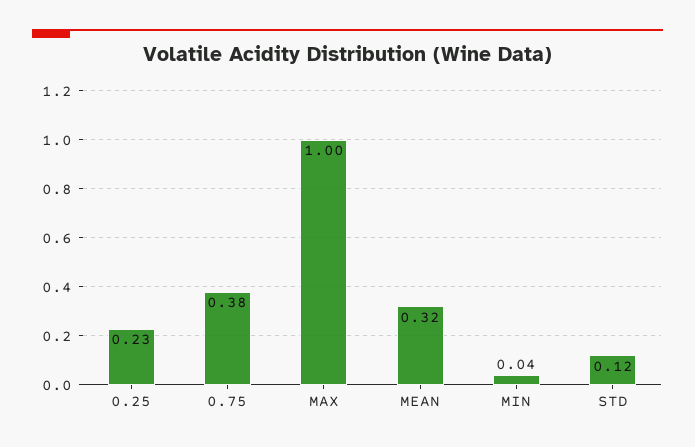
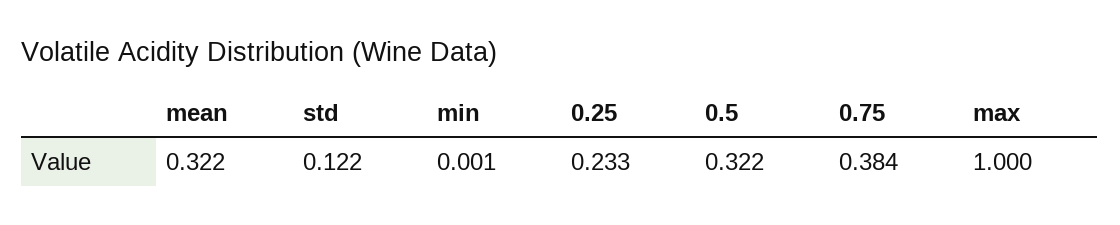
MIN: 0.04 -> 0.001
0.5: none -> 0.322

